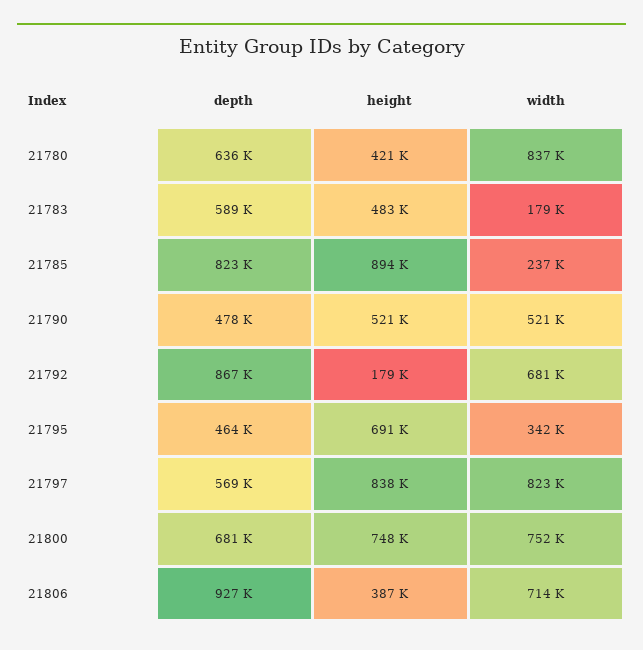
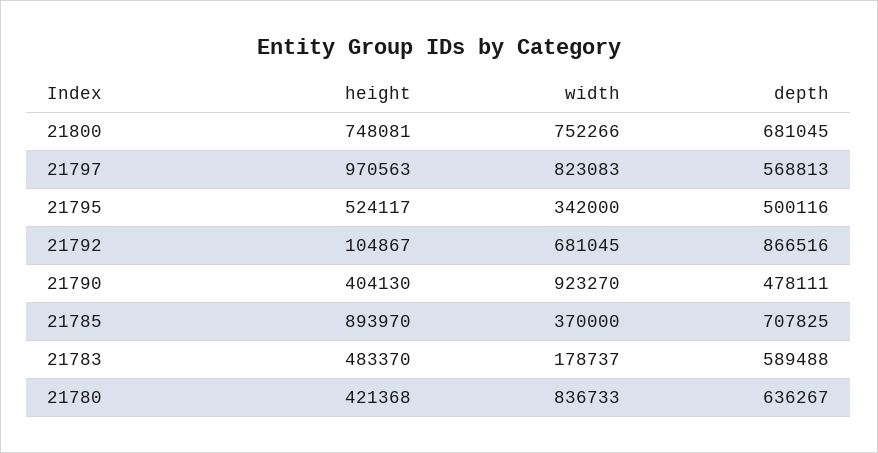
depth, 21785: 823000 -> 707825
width, 21785: 237000 -> 370000
height, 21790: 521000 -> 404130
width, 21790: 521000 -> 923270
height, 21792: 179000 -> 104867
depth, 21795: 464000 -> 500116
height, 21795: 691000 -> 524117
height, 21797: 838000 -> 970563
depth, 21806: 927000 -> none
height, 21806: 387000 -> none
width, 21806: 714000 -> none

